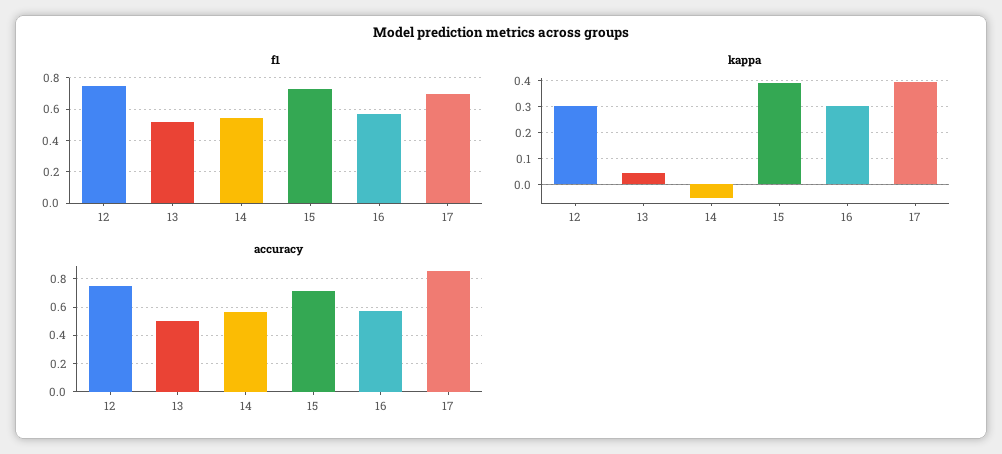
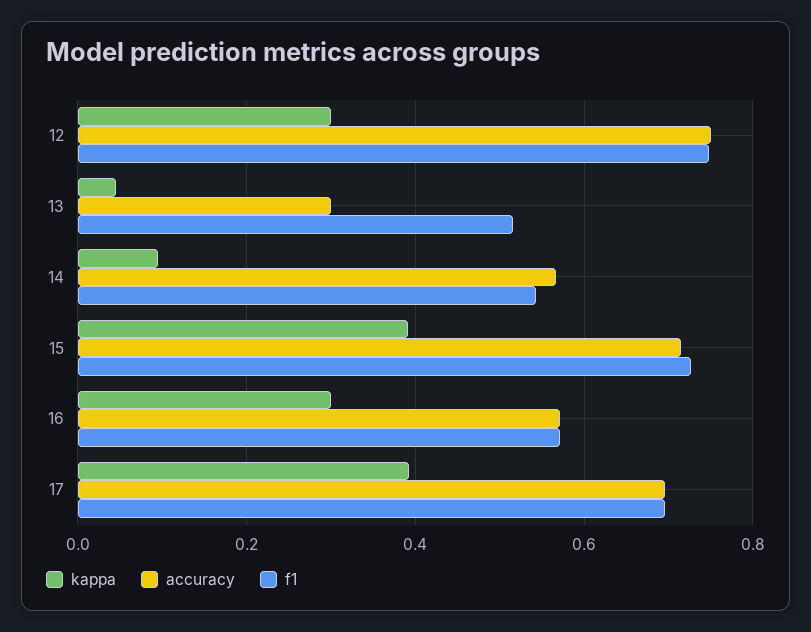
kappa, 14: -0.05 -> 0.1
accuracy, 13: 0.5 -> 0.3
accuracy, 17: 0.85 -> 0.7

